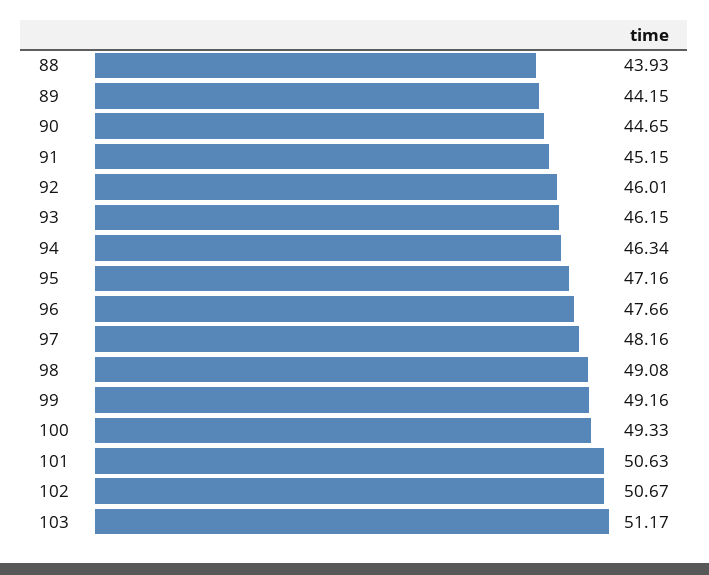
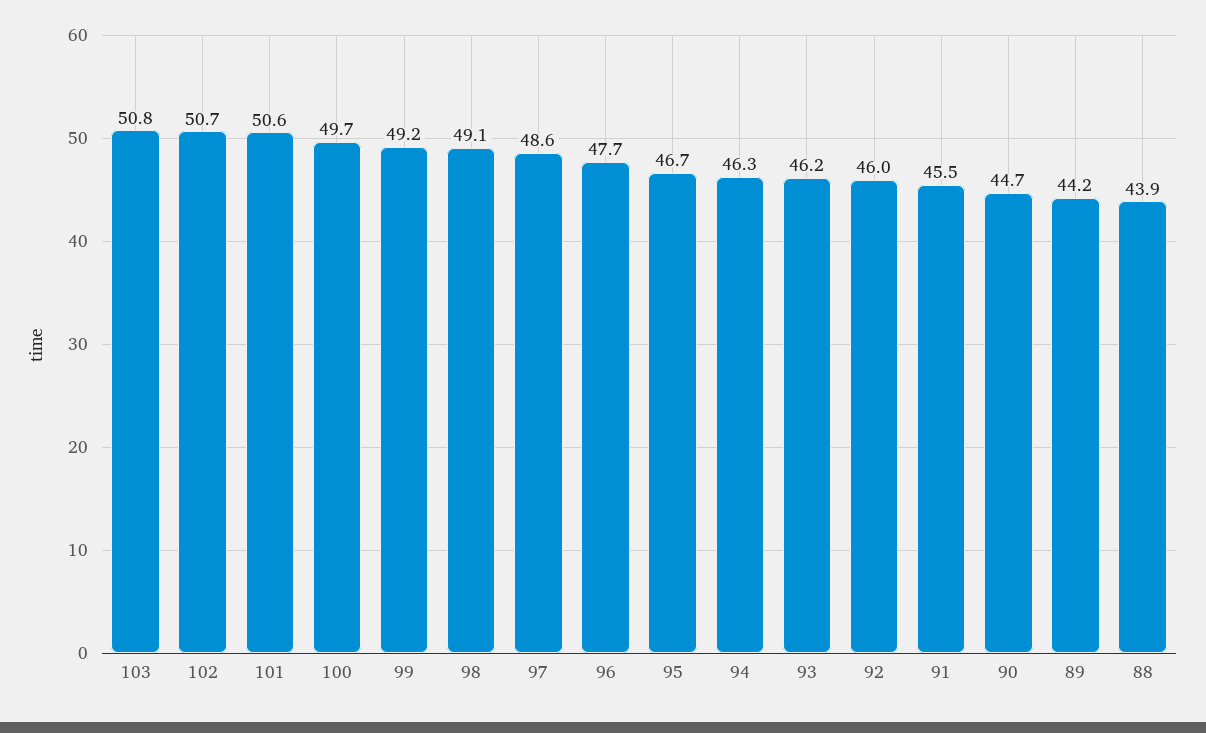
91: 45.15 -> 45.5
95: 47.16 -> 46.7
97: 48.16 -> 48.6
100: 49.33 -> 49.7
103: 51.17 -> 50.8

